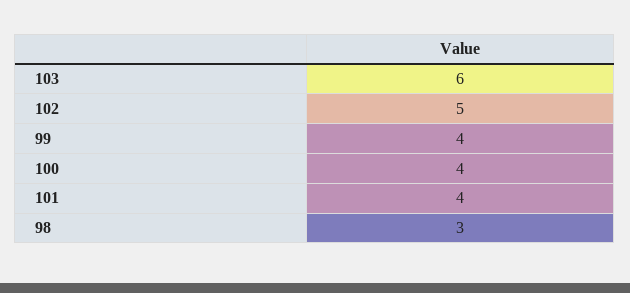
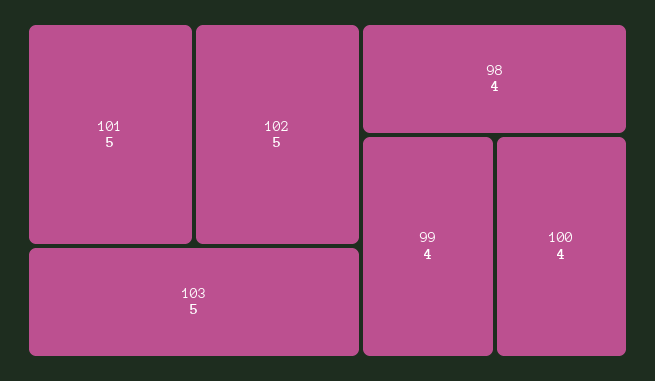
103: 6 -> 5
101: 4 -> 5
98: 3 -> 4

